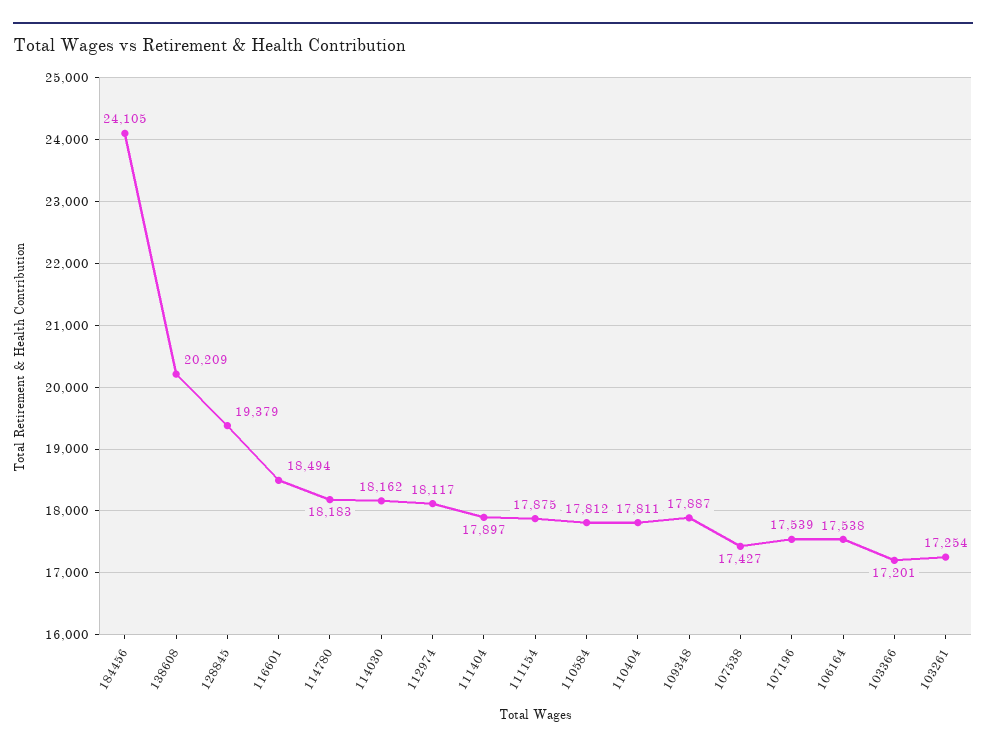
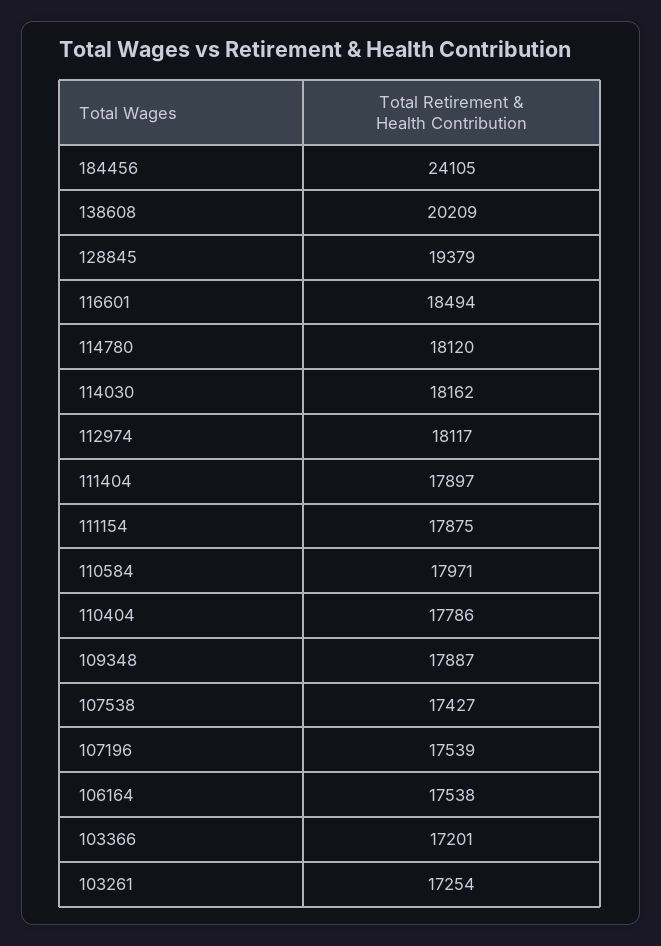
114780: 18183 -> 18120
110584: 17812 -> 17971
110404: 17811 -> 17786

